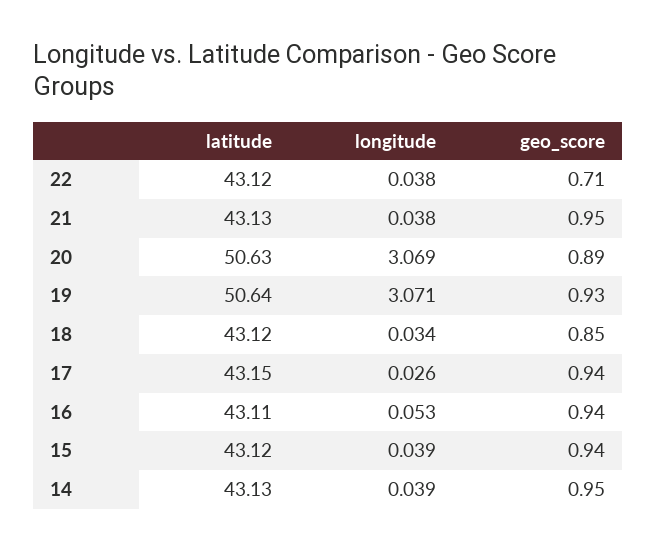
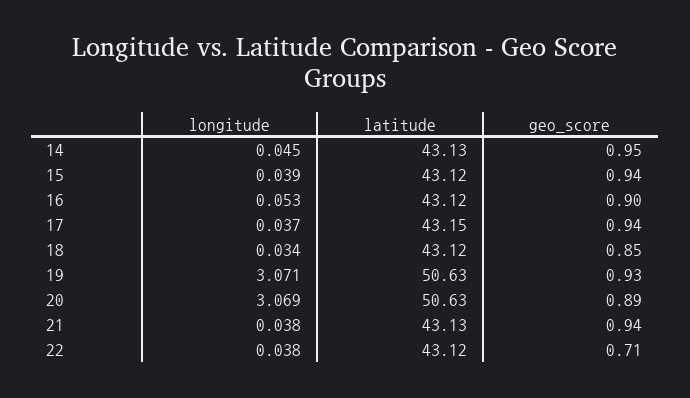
geo_score, 21: 0.95 -> 0.94
latitude, 19: 50.64 -> 50.63
longitude, 17: 0.026 -> 0.037
latitude, 16: 43.11 -> 43.12
geo_score, 16: 0.94 -> 0.9
longitude, 14: 0.039 -> 0.045

